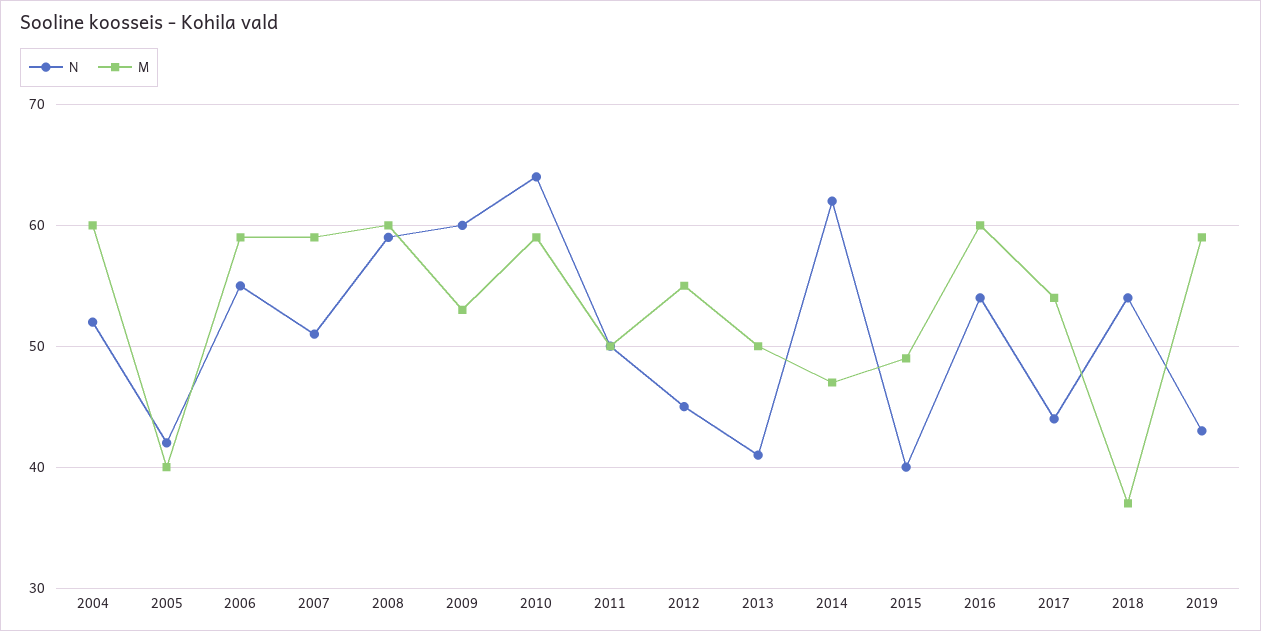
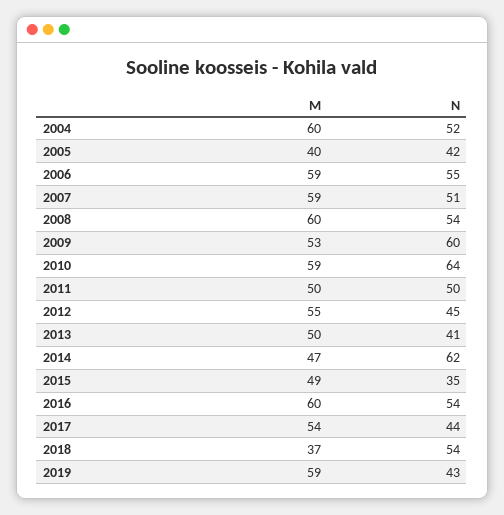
N, 2008: 59 -> 54
N, 2015: 40 -> 35

